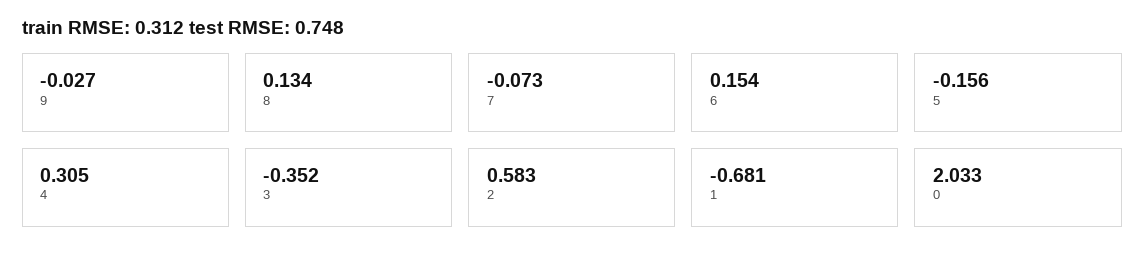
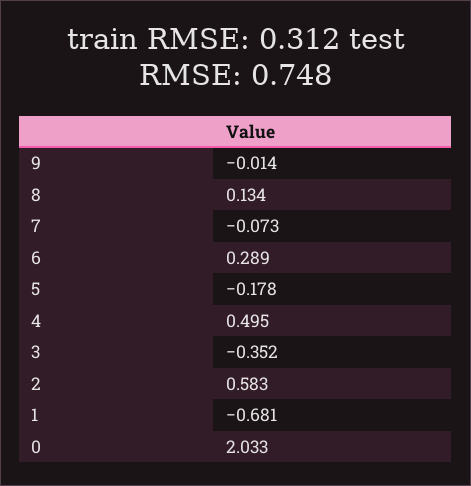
9: -0.027 -> -0.014
6: 0.154 -> 0.289
5: -0.156 -> -0.178
4: 0.305 -> 0.495

